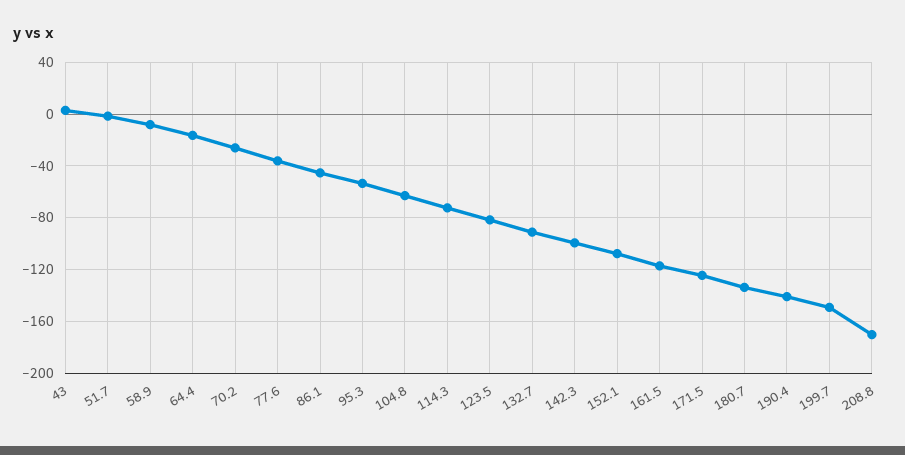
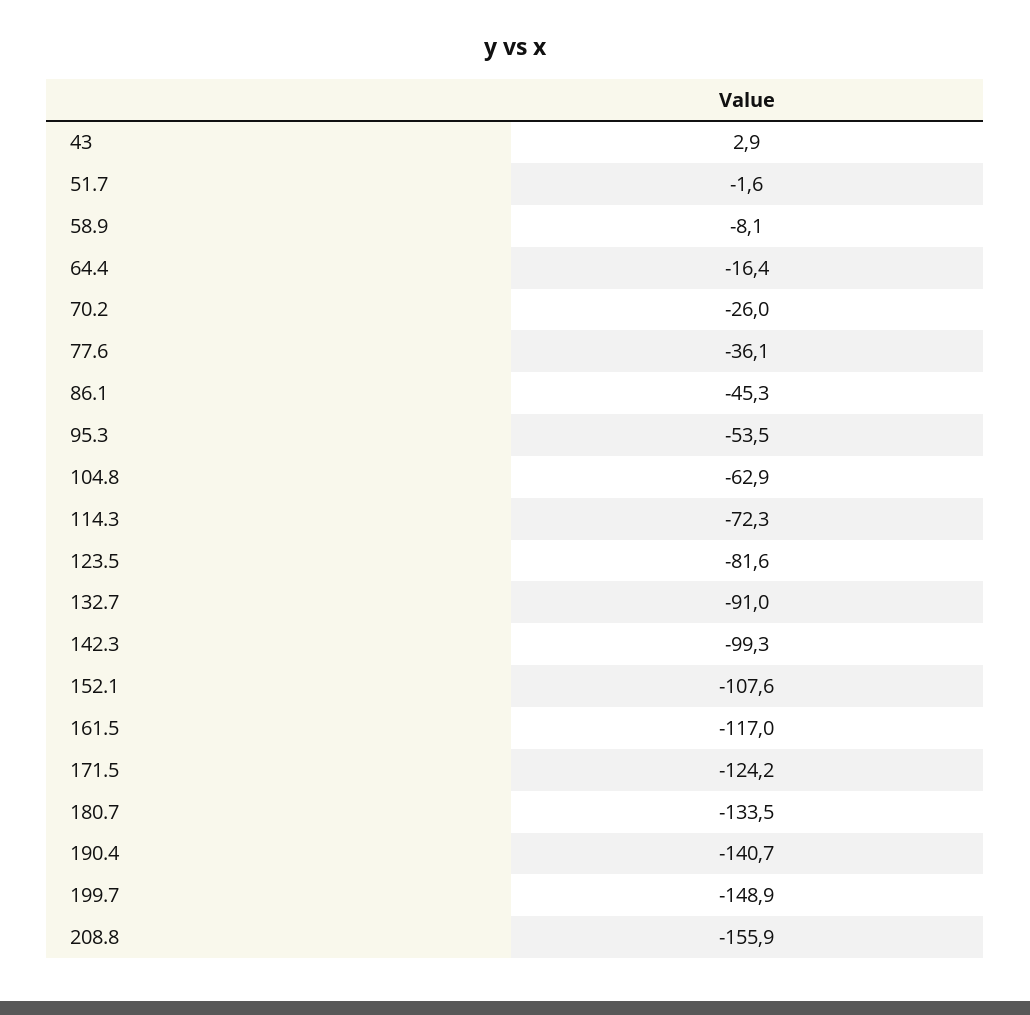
208.8: -170 -> -155.9

